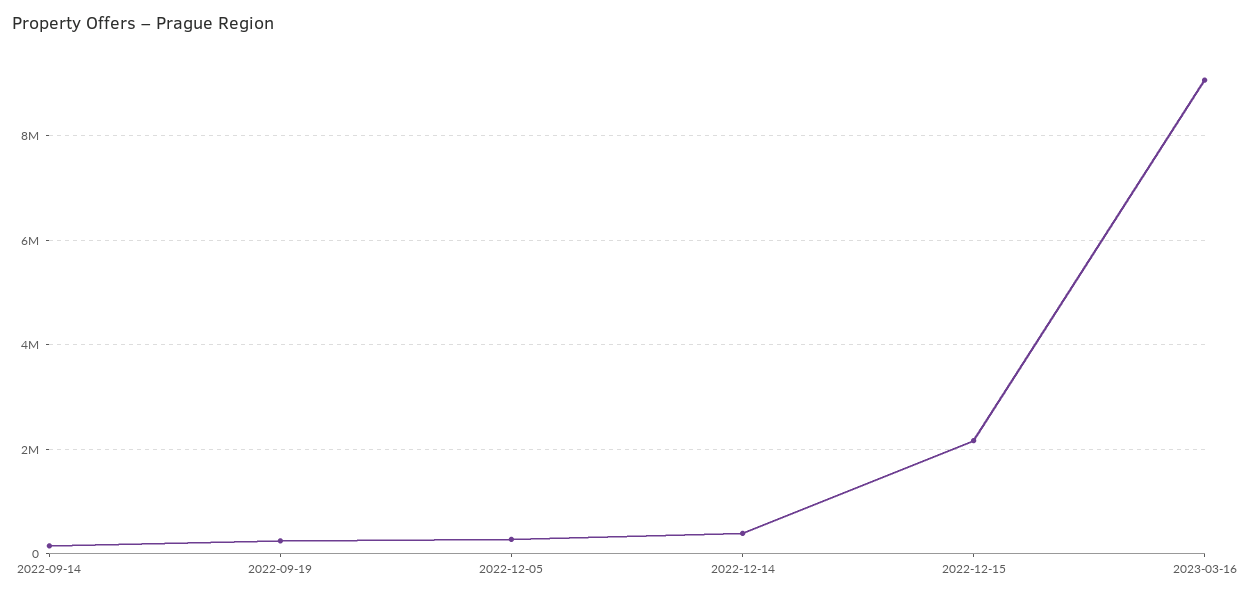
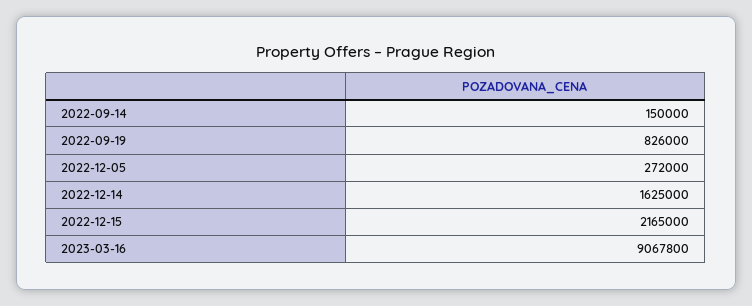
2022-09-19: 200000 -> 826000
2022-12-14: 400000 -> 1625000

